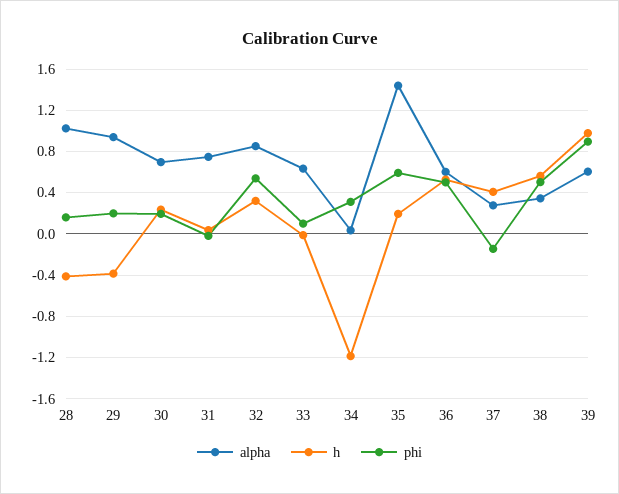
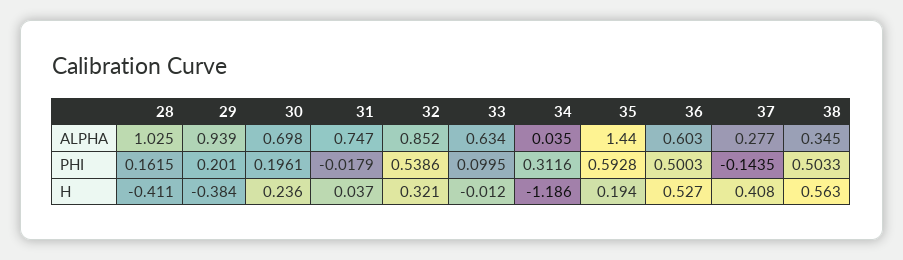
alpha, 39: 0.6 -> none
h, 39: 1 -> none
phi, 39: 0.9 -> none

